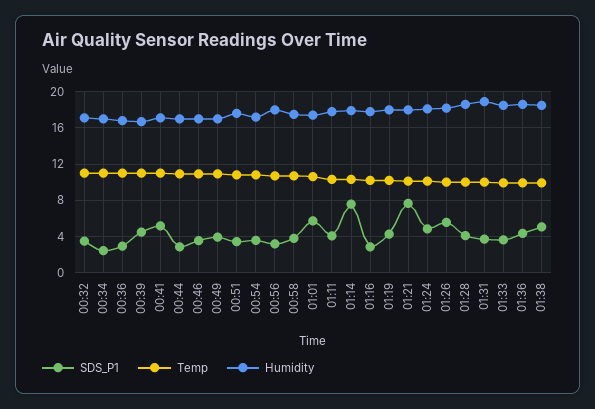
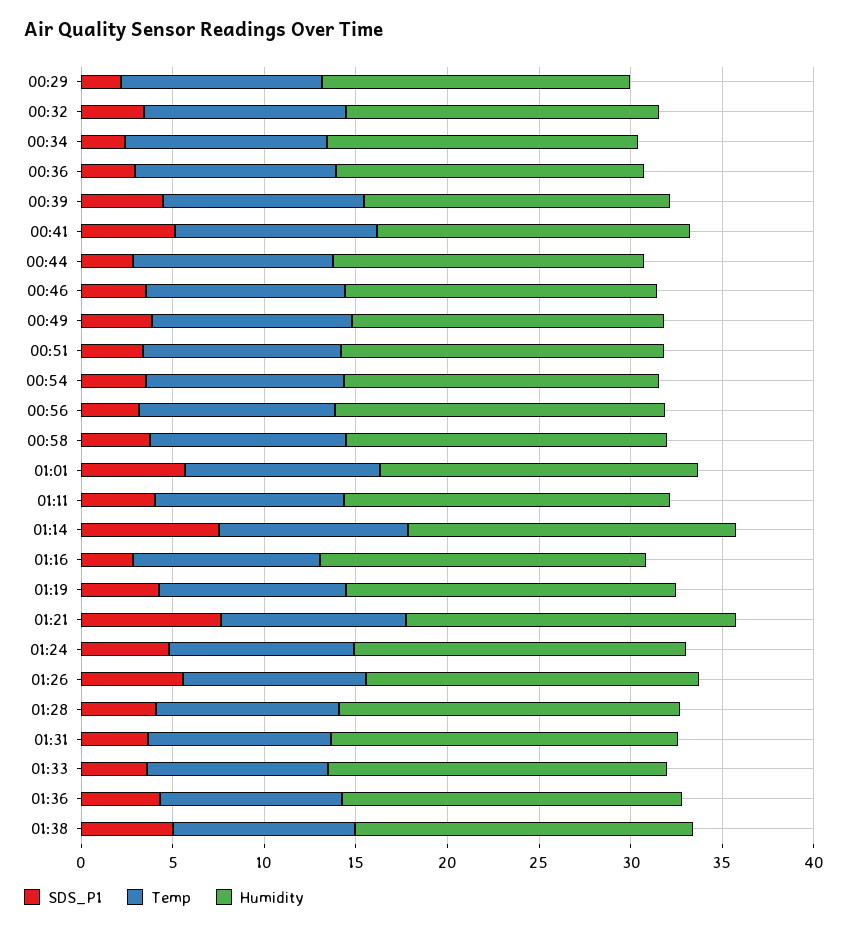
SDS_P1, 00:29: none -> 2
Temp, 00:29: none -> 11
Humidity, 00:29: none -> 17

